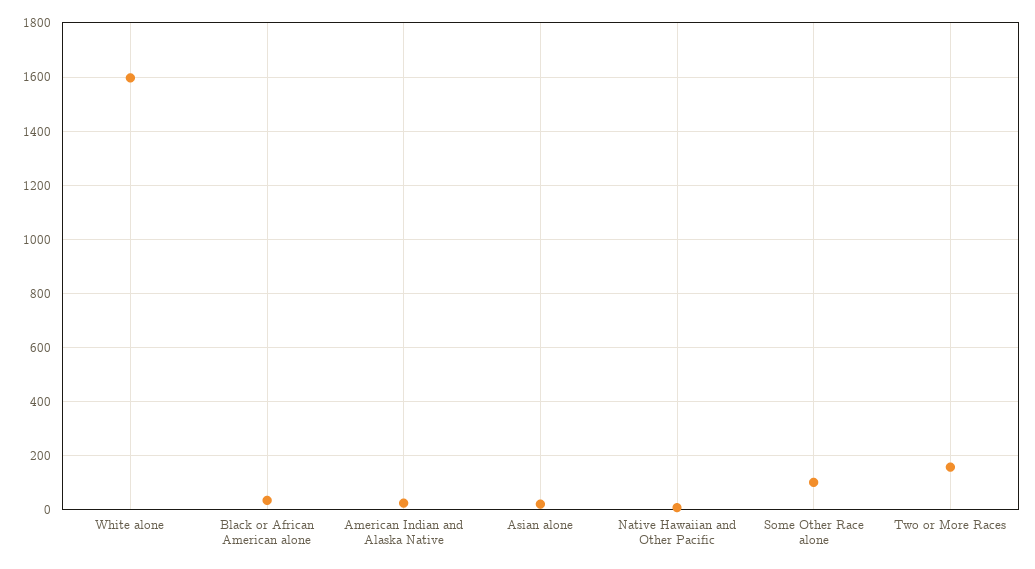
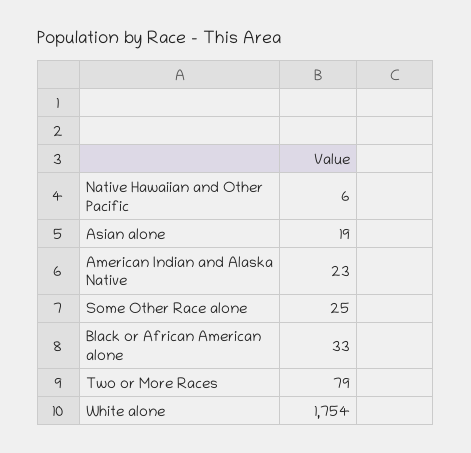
White alone: 1600 -> 1754
Some Other Race alone: 100 -> 25
Two or More Races: 150 -> 79

